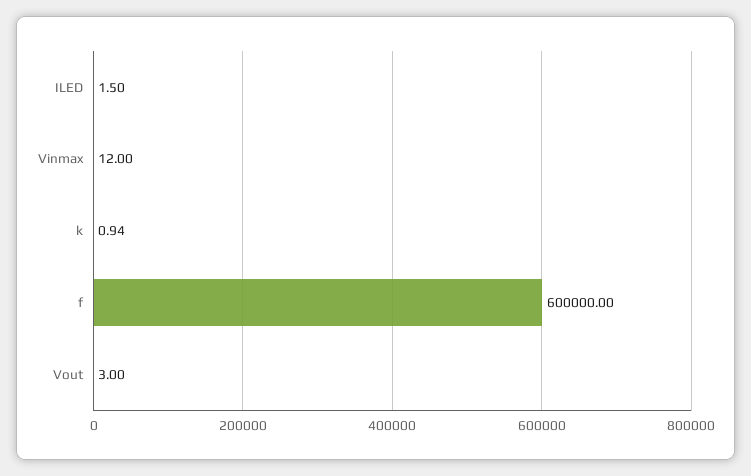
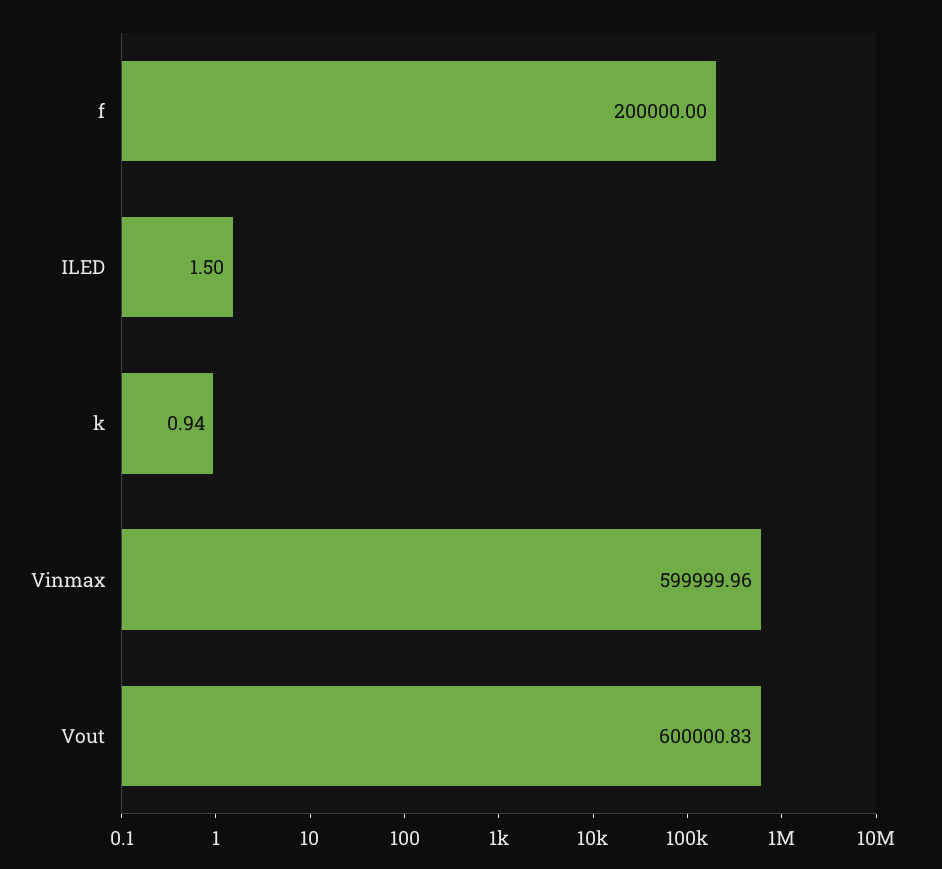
Vinmax: 12 -> 599999.96
f: 600000 -> 200000
Vout: 3 -> 600000.83

